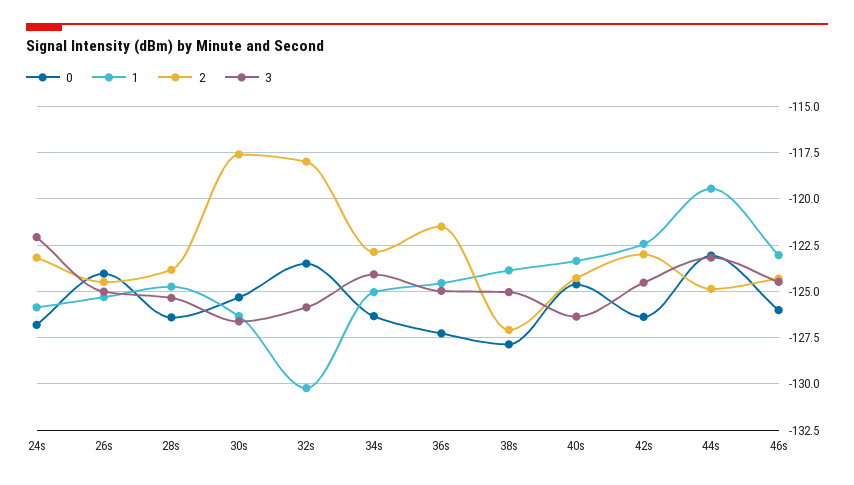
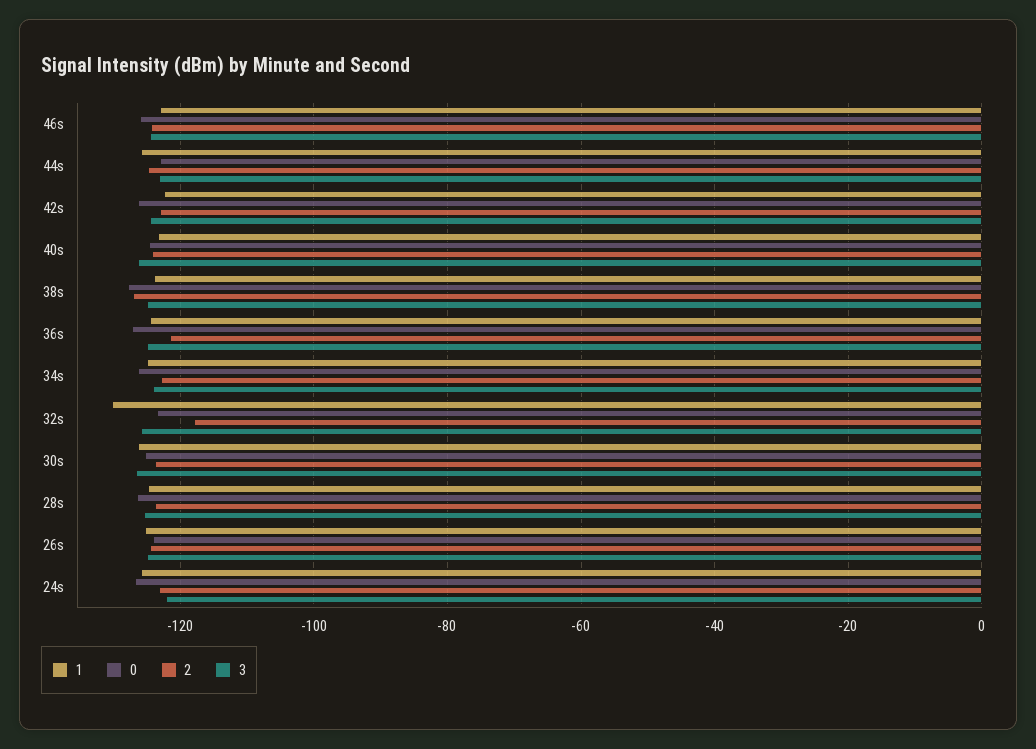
2, 30s: -117.5 -> -124
1, 44s: -119.5 -> -126

